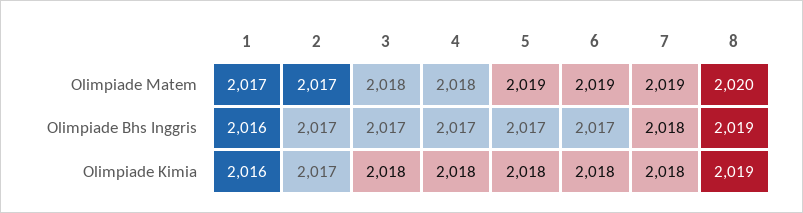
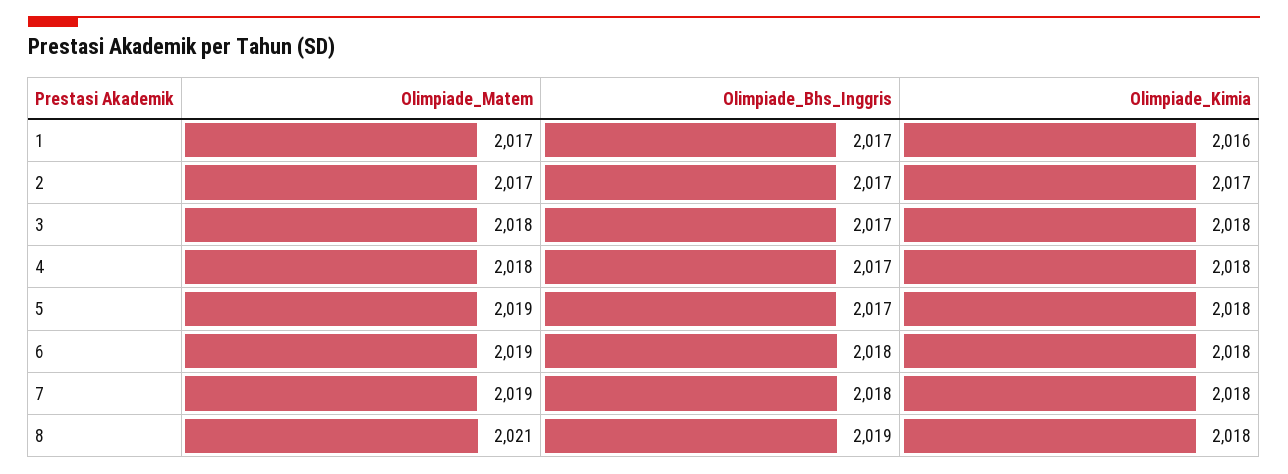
8, Olimpiade Matem: 2020 -> 2021
1, Olimpiade Bhs Inggris: 2016 -> 2017
6, Olimpiade Bhs Inggris: 2017 -> 2018
8, Olimpiade Kimia: 2019 -> 2018

